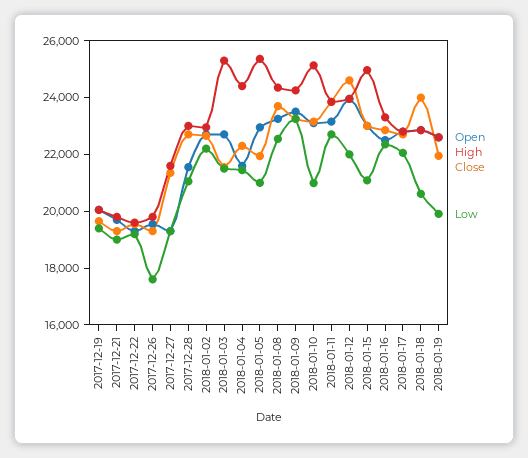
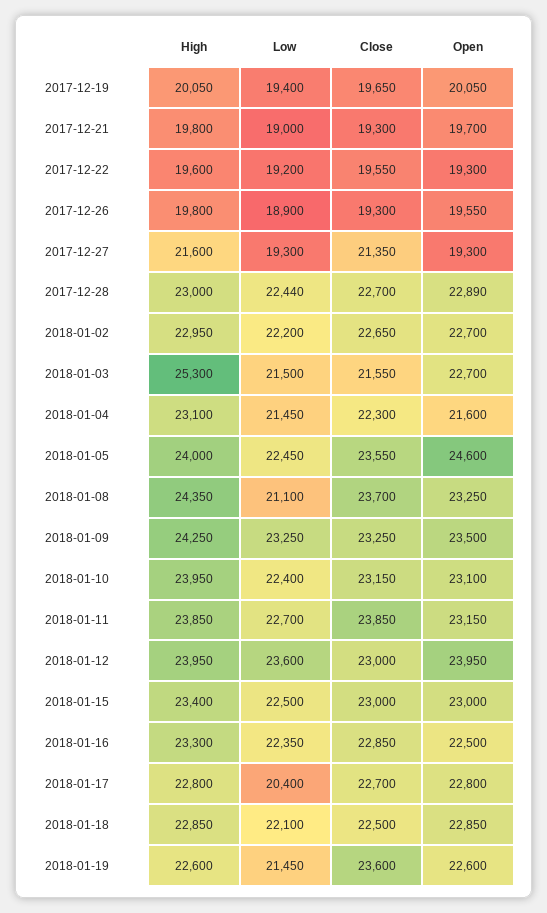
Low, 2017-12-26: 17500 -> 18900
Open, 2017-12-28: 21500 -> 22890
Low, 2017-12-28: 21000 -> 22440
High, 2018-01-04: 24500 -> 23100
Open, 2018-01-05: 23000 -> 24600
High, 2018-01-05: 25500 -> 24000
Close, 2018-01-05: 22000 -> 23550
Low, 2018-01-05: 21000 -> 22450
Low, 2018-01-08: 22500 -> 21100
High, 2018-01-10: 25000 -> 23950
Low, 2018-01-10: 21000 -> 22400
Close, 2018-01-12: 24500 -> 23000
Low, 2018-01-12: 22000 -> 23600
High, 2018-01-15: 25000 -> 23400
Low, 2018-01-15: 21000 -> 22500
Low, 2018-01-17: 22000 -> 20400
Close, 2018-01-18: 24000 -> 22500
Low, 2018-01-18: 20500 -> 22100
Close, 2018-01-19: 22000 -> 23600
Low, 2018-01-19: 20000 -> 21450

